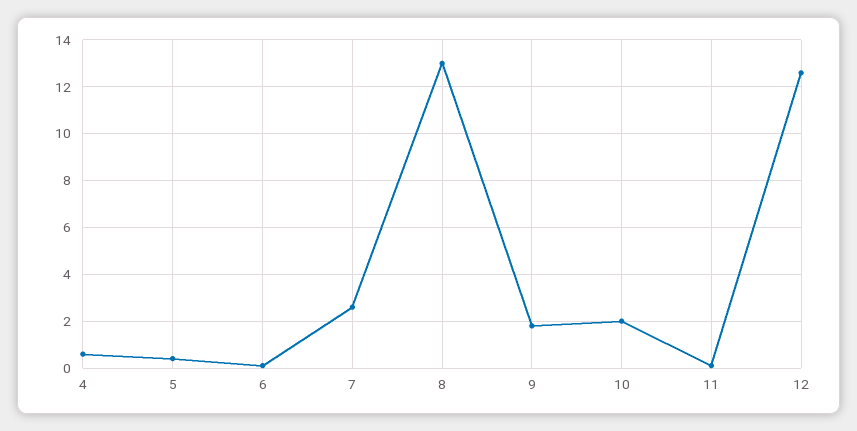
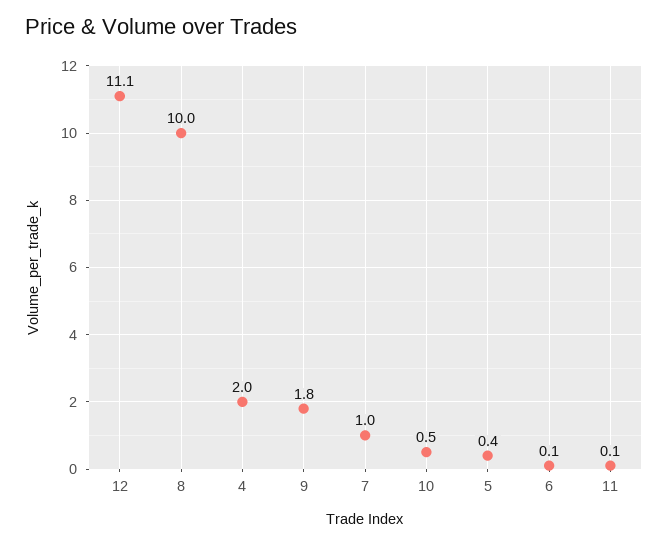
4: 0.5 -> 2
7: 2.5 -> 1
8: 13 -> 10
10: 2 -> 0.5
12: 12.5 -> 11.1

